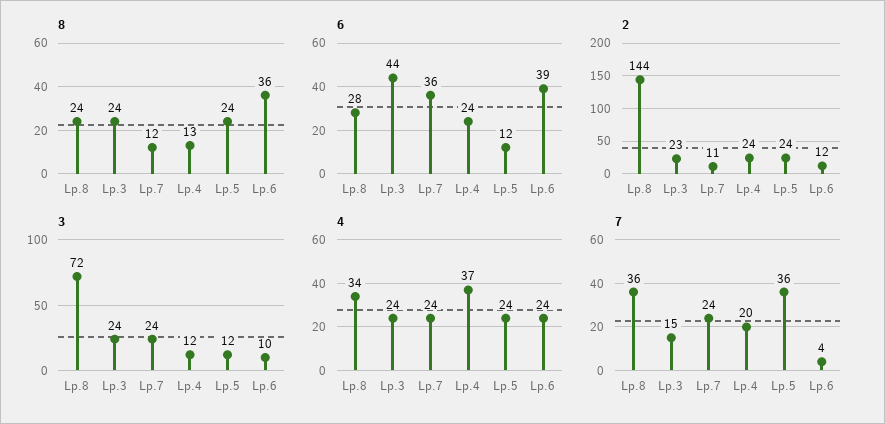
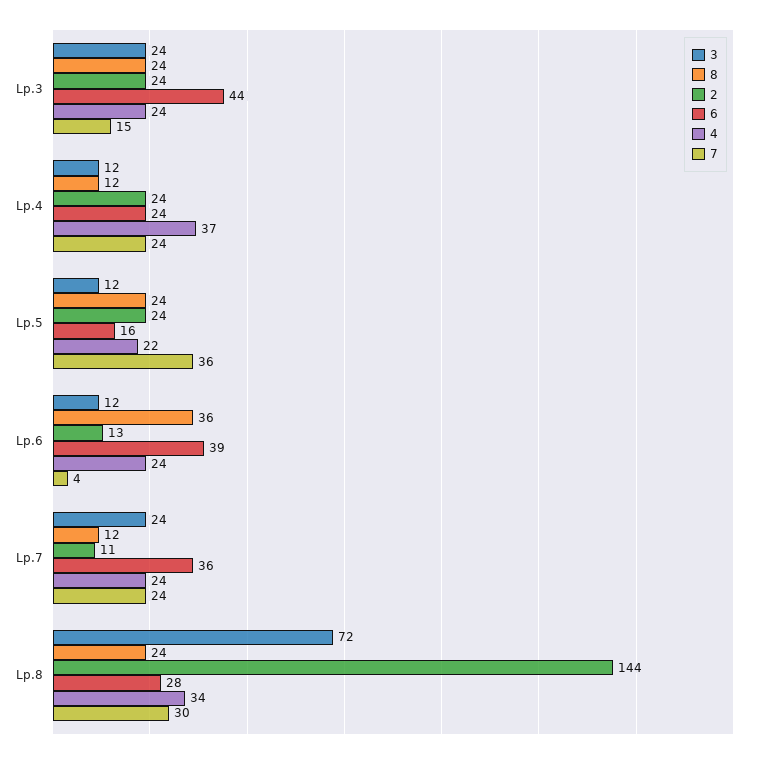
8, Lp.4: 13 -> 12
6, Lp.5: 12 -> 16
2, Lp.3: 23 -> 24
2, Lp.6: 12 -> 13
3, Lp.6: 10 -> 12
4, Lp.5: 24 -> 22
7, Lp.8: 36 -> 30
7, Lp.4: 20 -> 24

